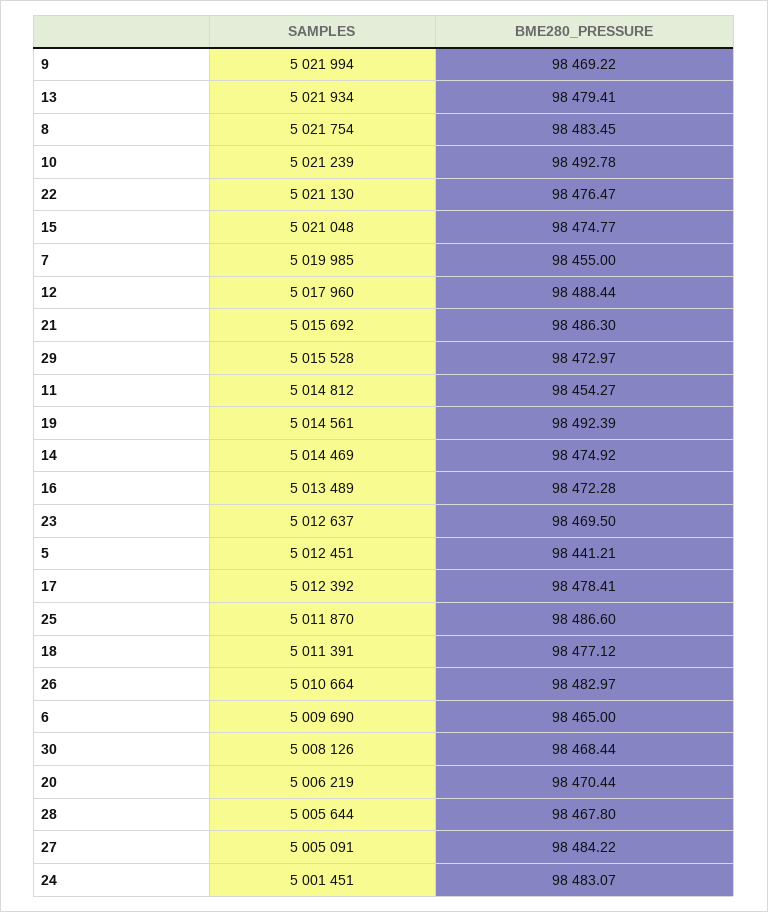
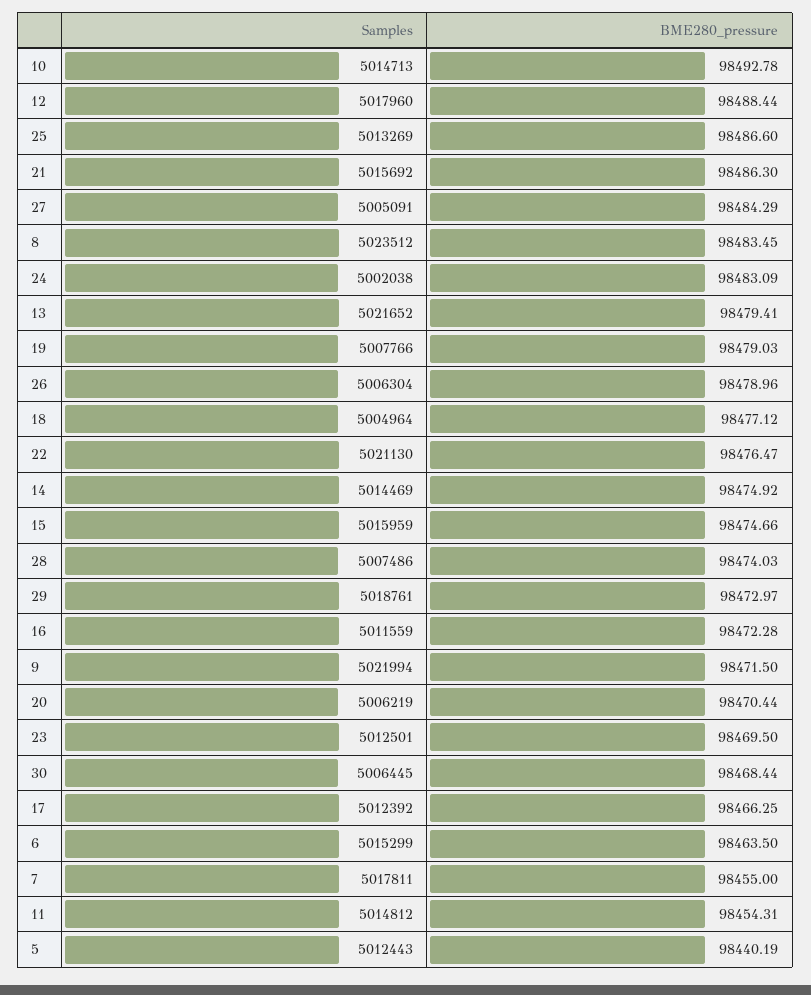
BME280_PRESSURE, 9: 98469.22 -> 98471.5
SAMPLES, 13: 5021934 -> 5021652
SAMPLES, 8: 5021754 -> 5023512
SAMPLES, 10: 5021239 -> 5014713
SAMPLES, 15: 5021048 -> 5015959
BME280_PRESSURE, 15: 98474.77 -> 98474.66
SAMPLES, 7: 5019985 -> 5017811
SAMPLES, 29: 5015528 -> 5018761
BME280_PRESSURE, 11: 98454.27 -> 98454.31
SAMPLES, 19: 5014561 -> 5007766
BME280_PRESSURE, 19: 98492.39 -> 98479.03
SAMPLES, 16: 5013489 -> 5011559
SAMPLES, 23: 5012637 -> 5012501
SAMPLES, 5: 5012451 -> 5012443
BME280_PRESSURE, 5: 98441.21 -> 98440.19
BME280_PRESSURE, 17: 98478.41 -> 98466.25
SAMPLES, 25: 5011870 -> 5013269
SAMPLES, 18: 5011391 -> 5004964
SAMPLES, 26: 5010664 -> 5006304
BME280_PRESSURE, 26: 98482.97 -> 98478.96
SAMPLES, 6: 5009690 -> 5015299
BME280_PRESSURE, 6: 98465 -> 98463.5
SAMPLES, 30: 5008126 -> 5006445
SAMPLES, 28: 5005644 -> 5007486
BME280_PRESSURE, 28: 98467.8 -> 98474.03
BME280_PRESSURE, 27: 98484.22 -> 98484.29
SAMPLES, 24: 5001451 -> 5002038
BME280_PRESSURE, 24: 98483.07 -> 98483.09

